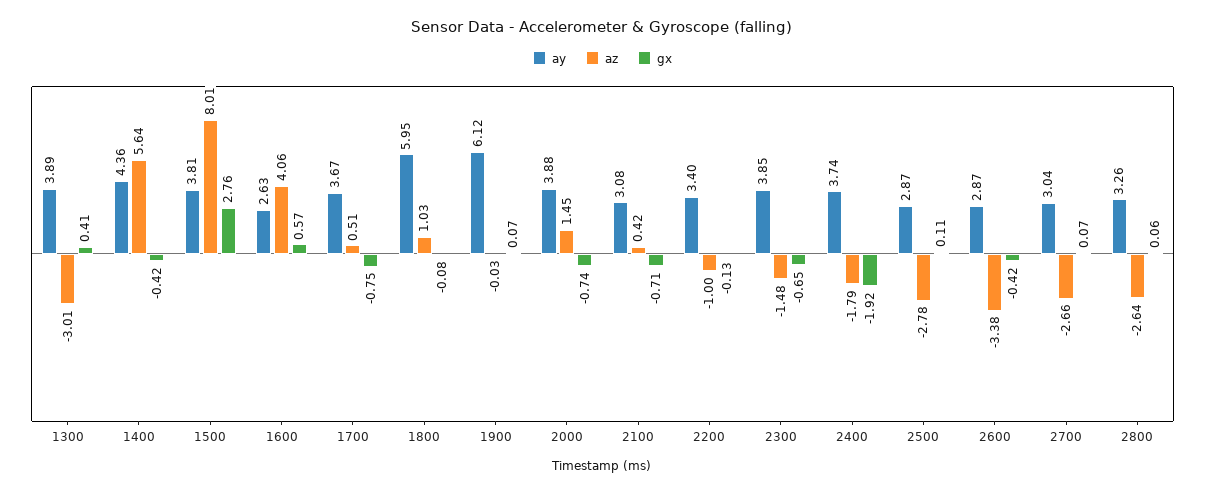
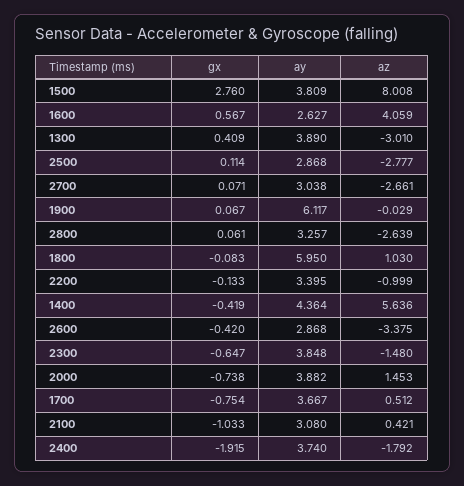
gx, 2100: -0.71 -> -1.033

